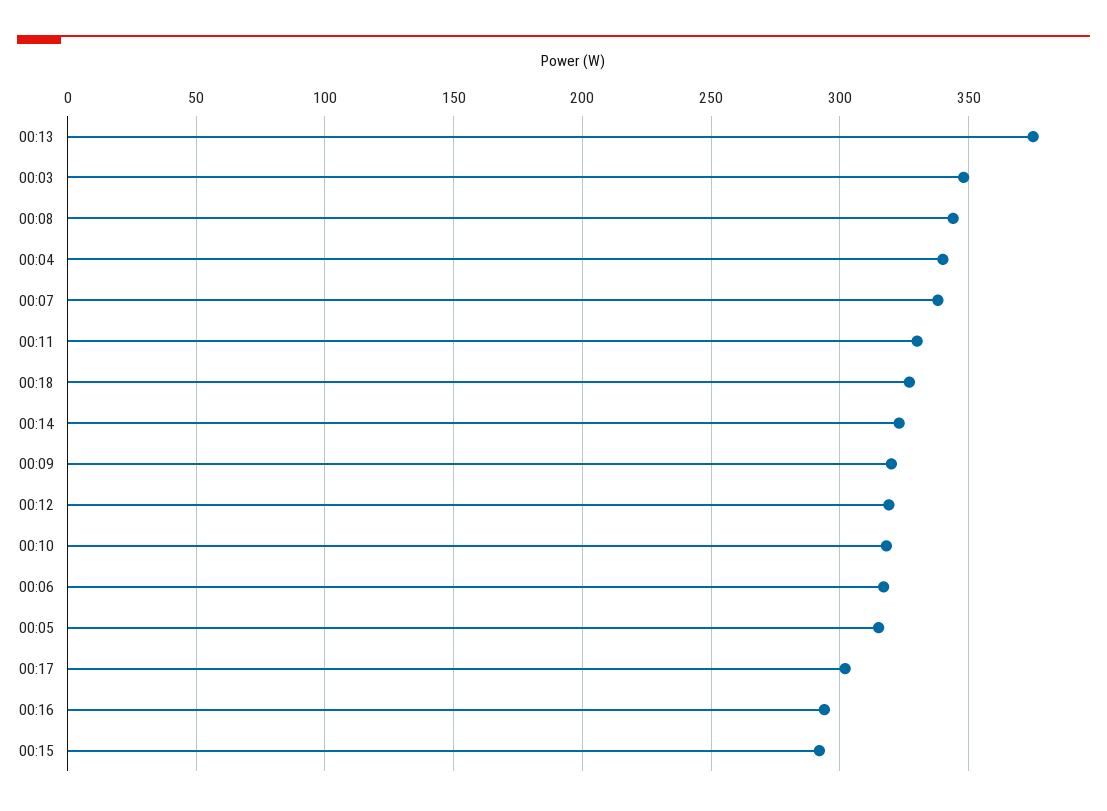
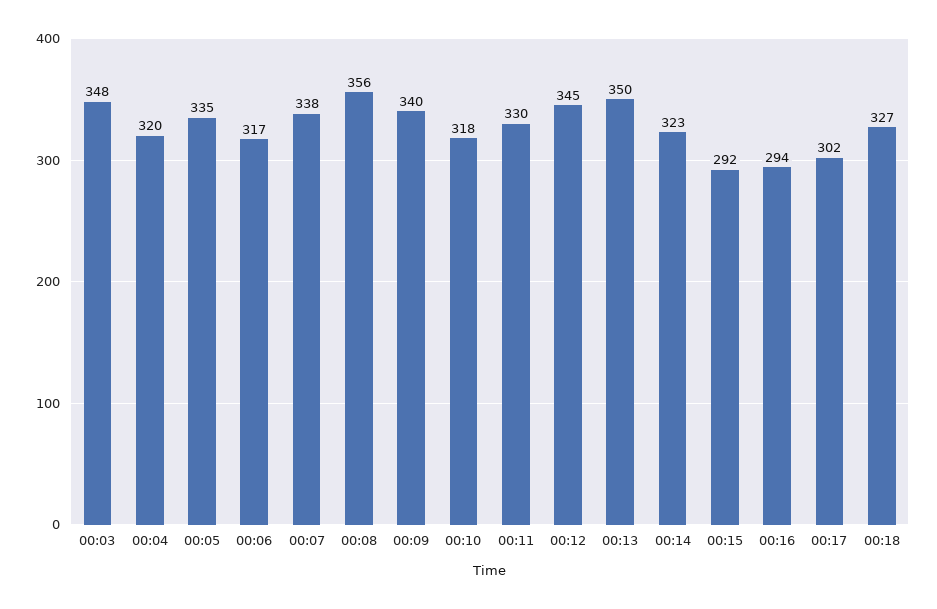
00:13: 375 -> 350
00:08: 345 -> 356
00:04: 340 -> 320
00:09: 320 -> 340
00:12: 320 -> 345
00:05: 315 -> 335

